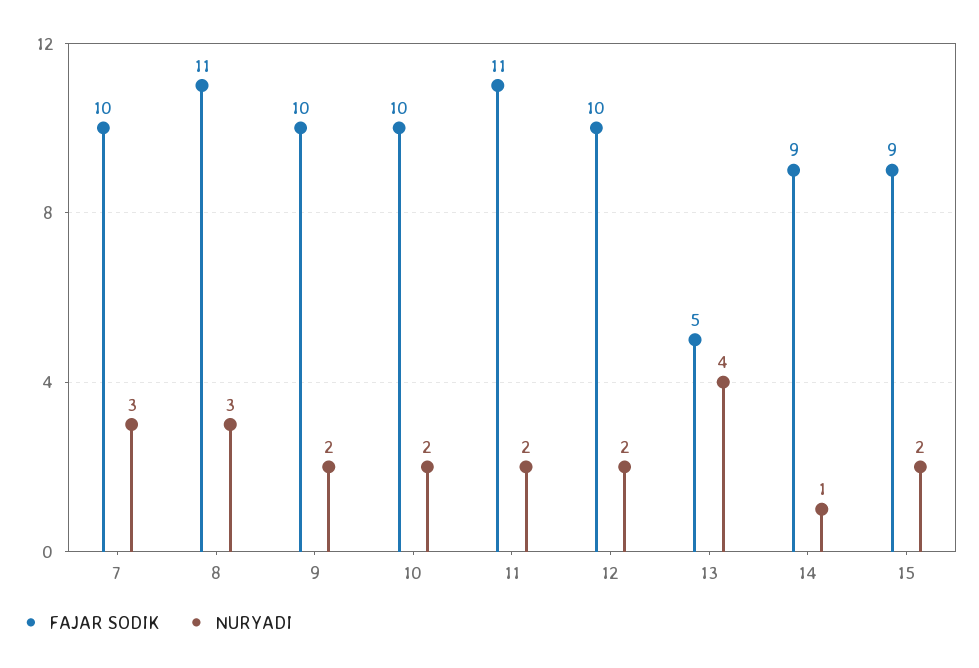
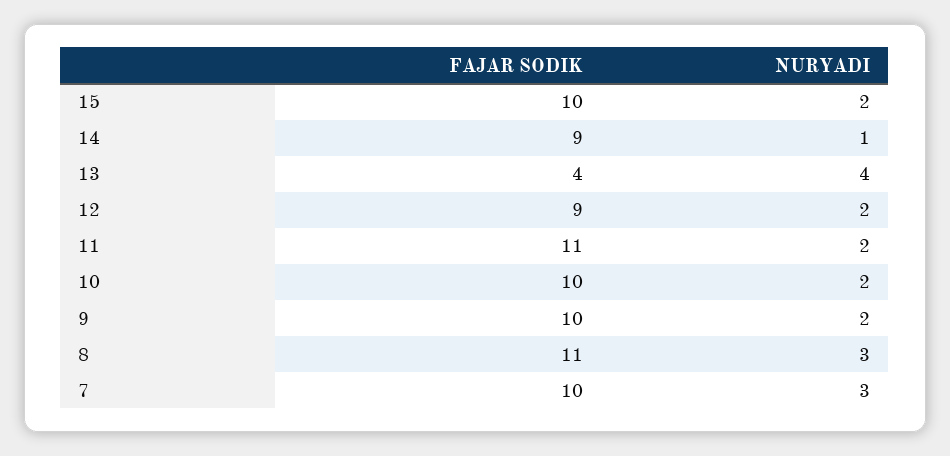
FAJAR SODIK, 12: 10 -> 9
FAJAR SODIK, 13: 5 -> 4
FAJAR SODIK, 15: 9 -> 10

